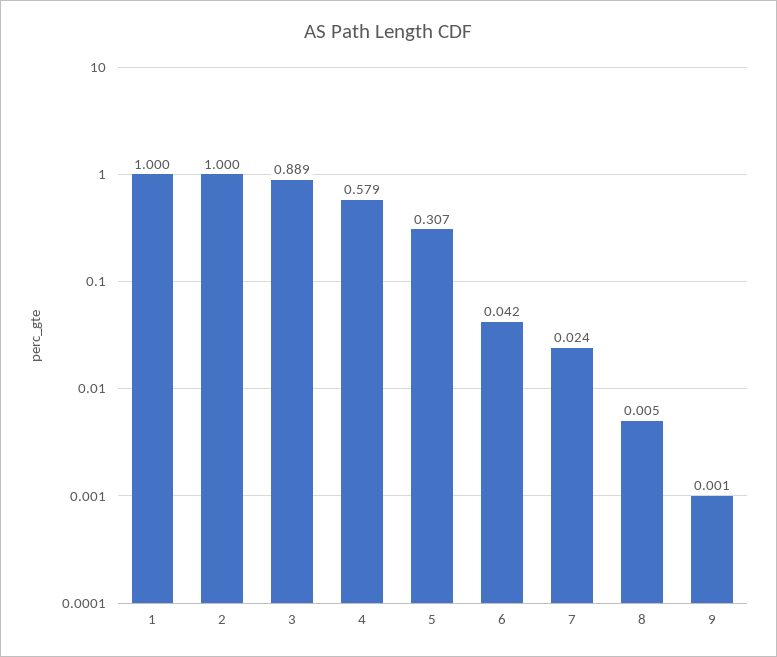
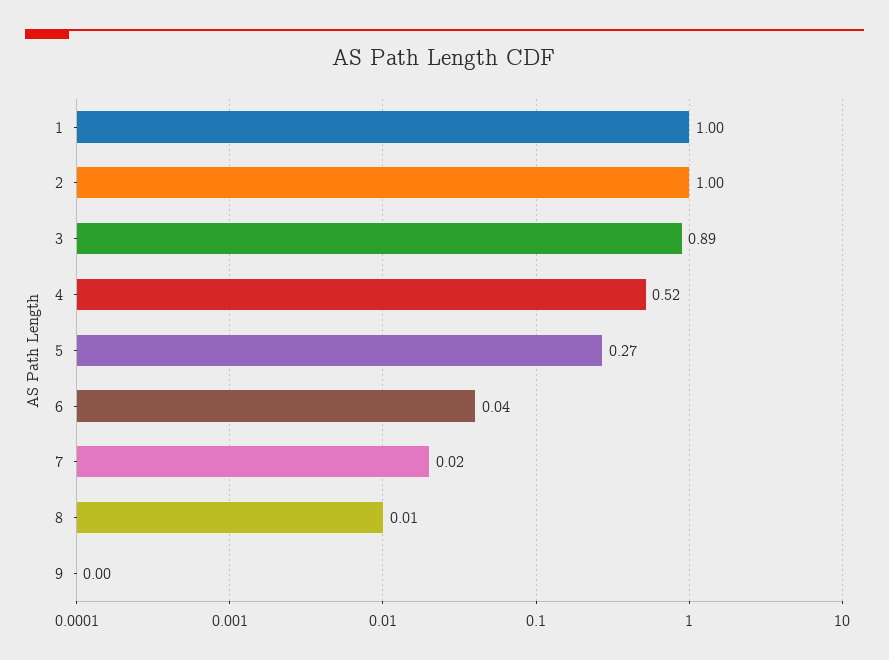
4: 0.579 -> 0.52
5: 0.307 -> 0.27

